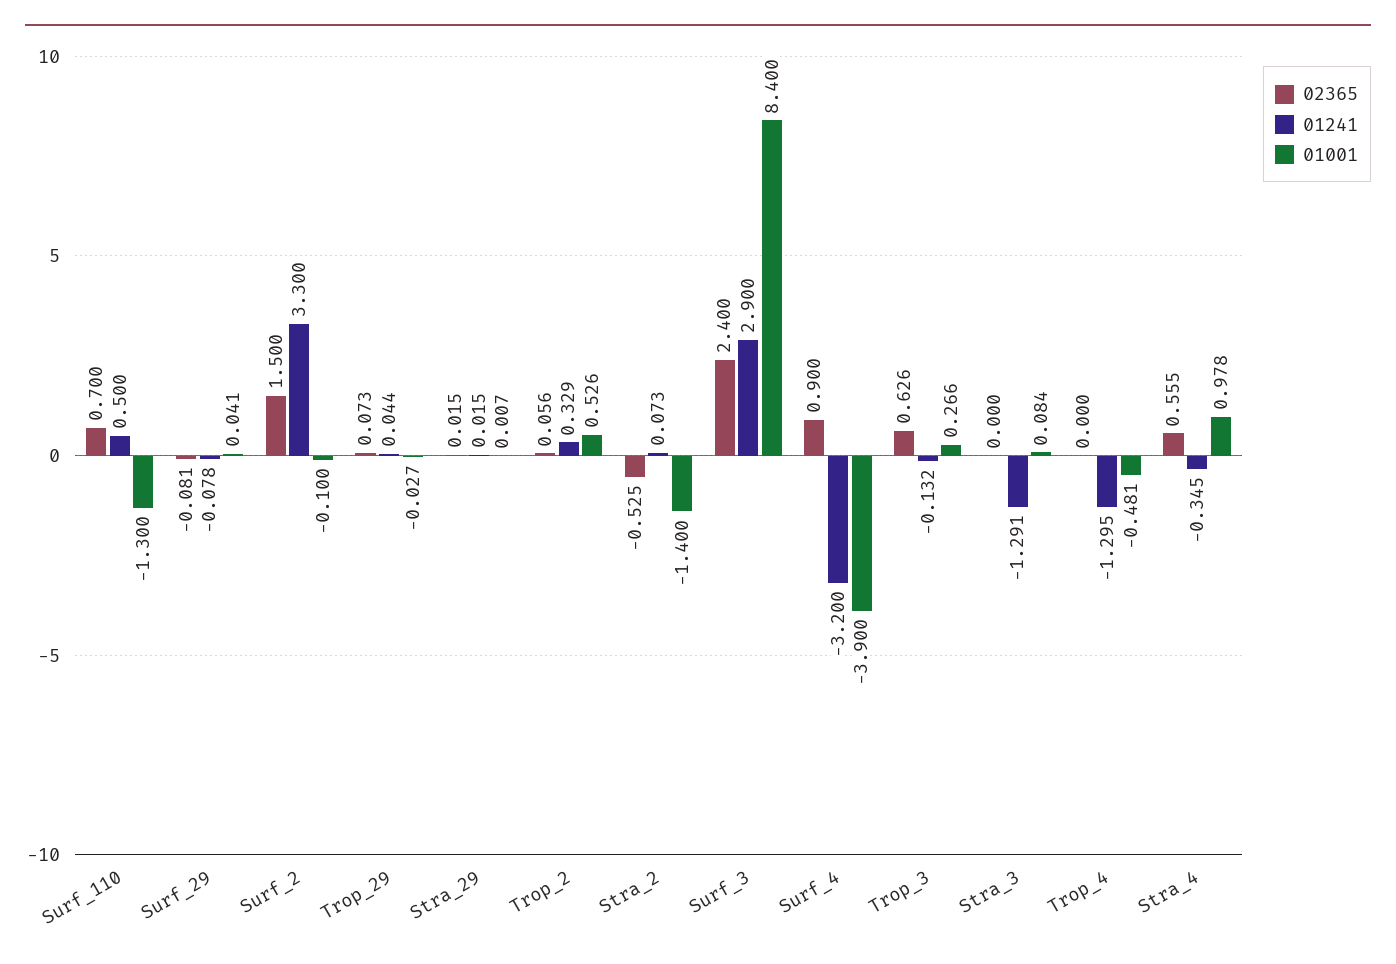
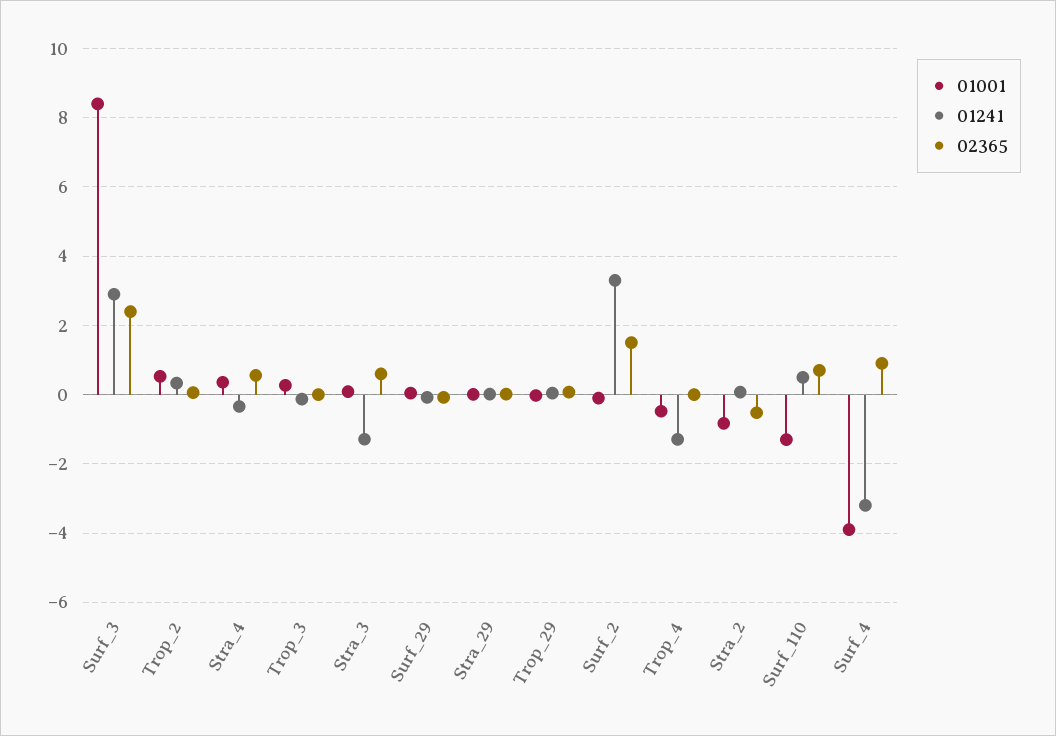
01001, Stra_2: -1.4 -> -0.8
02365, Trop_3: 0.626 -> 0
02365, Stra_3: 0 -> 0.6
01001, Stra_4: 0.978 -> 0.4

